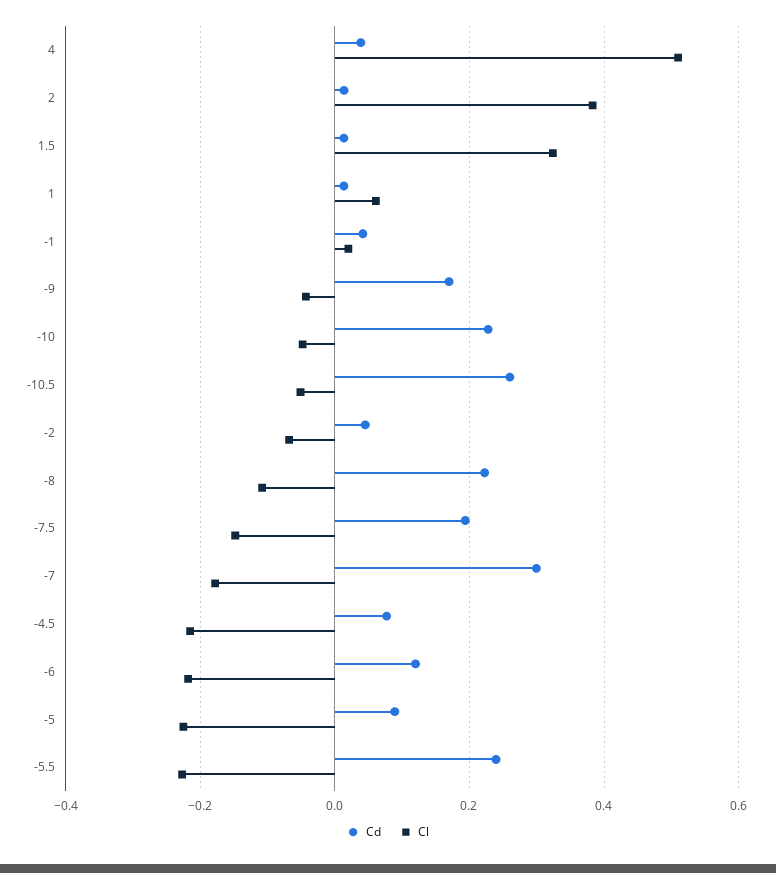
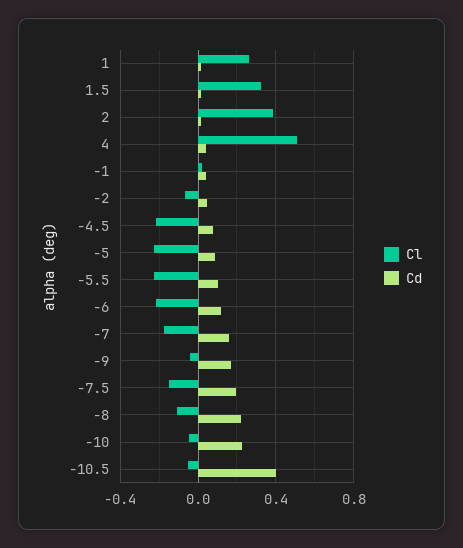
Cl, 1: 0.06 -> 0.25
Cd, -10.5: 0.26 -> 0.4
Cd, -7: 0.3 -> 0.15
Cd, -5.5: 0.24 -> 0.1

